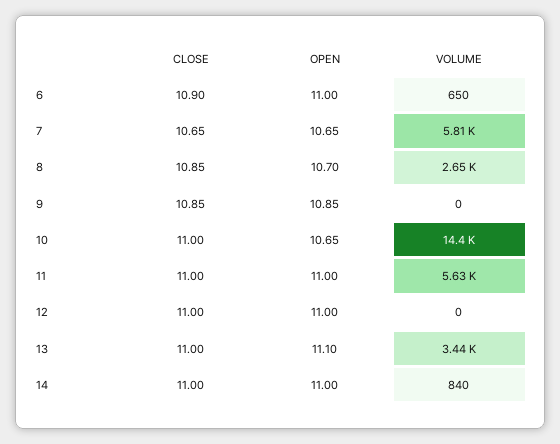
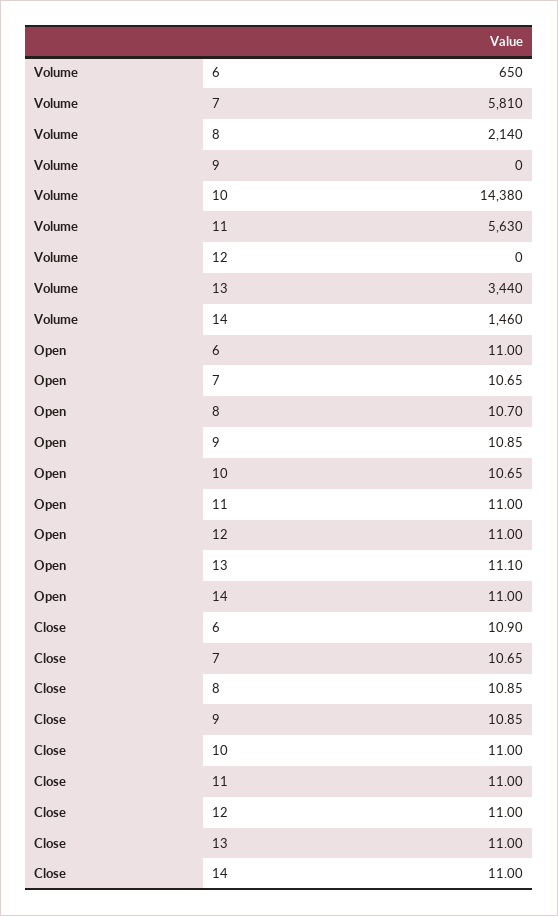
VOLUME, 8: 2650 -> 2140
VOLUME, 14: 840 -> 1460

